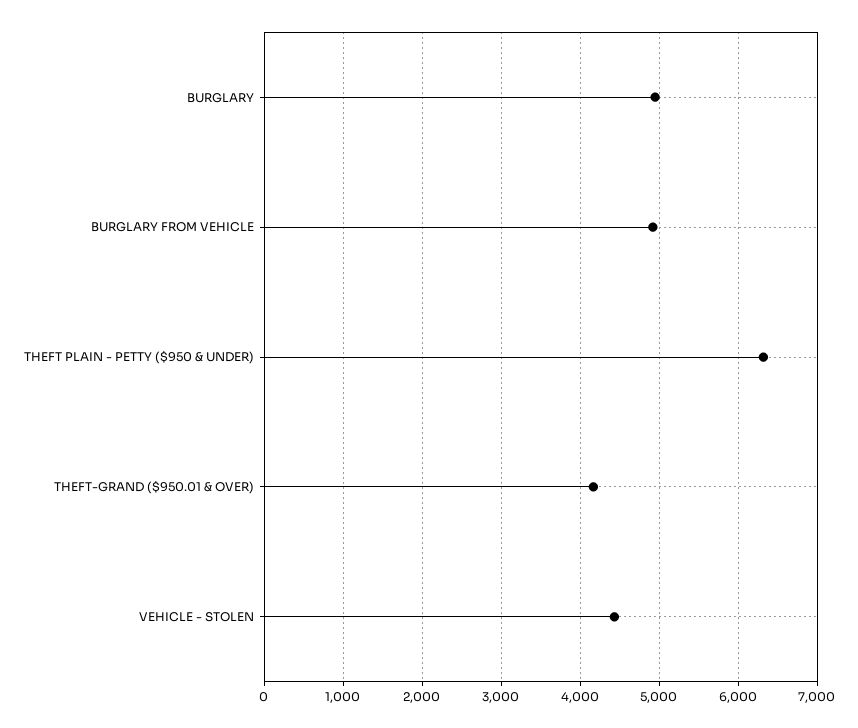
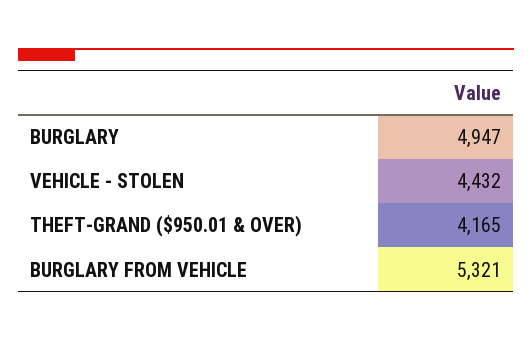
BURGLARY FROM VEHICLE: 4900 -> 5321
THEFT PLAIN - PETTY ($950 & UNDER): 6300 -> none

